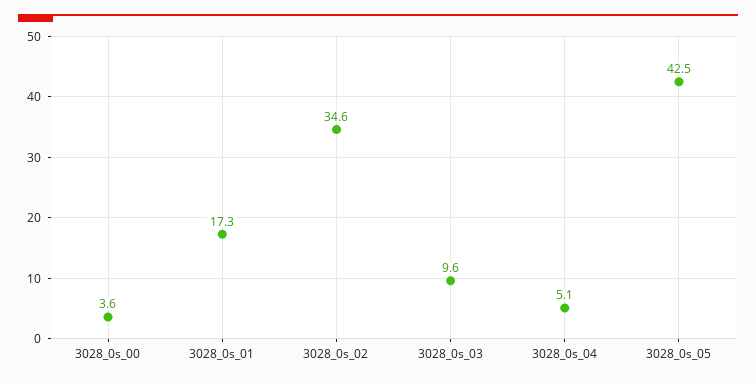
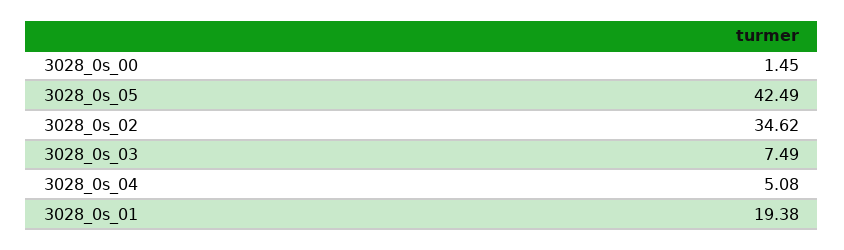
3028_0s_00: 3.6 -> 1.45
3028_0s_01: 17.3 -> 19.38
3028_0s_03: 9.6 -> 7.49

